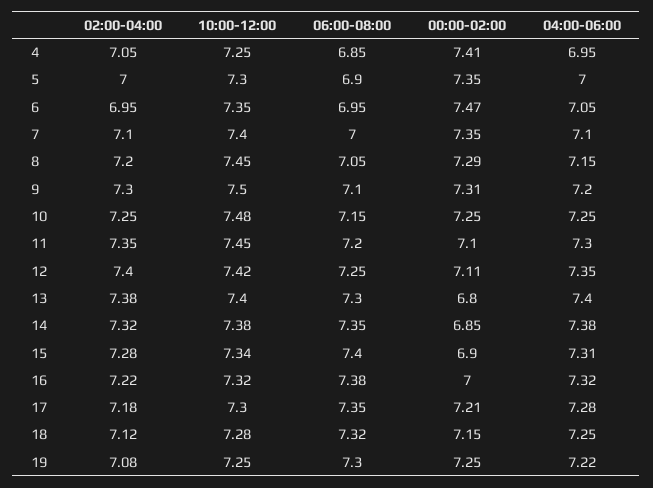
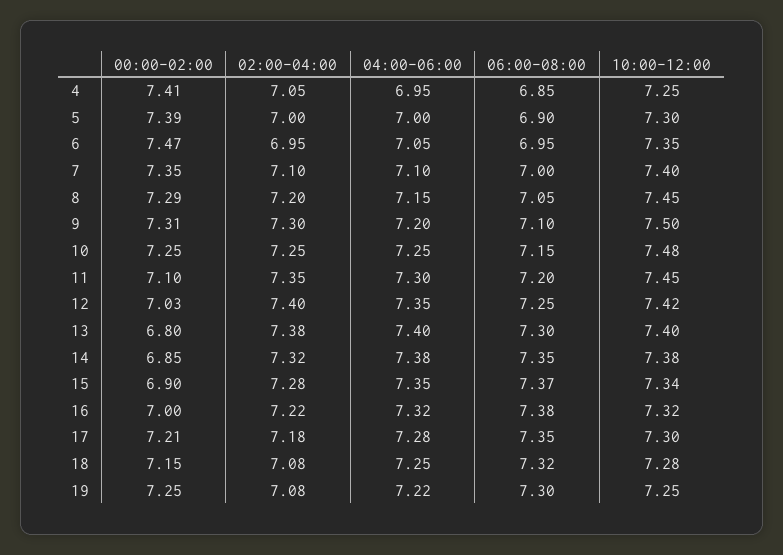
00:00-02:00, 5: 7.35 -> 7.39
00:00-02:00, 12: 7.11 -> 7.03
06:00-08:00, 15: 7.4 -> 7.37
04:00-06:00, 15: 7.31 -> 7.35
02:00-04:00, 18: 7.12 -> 7.08

